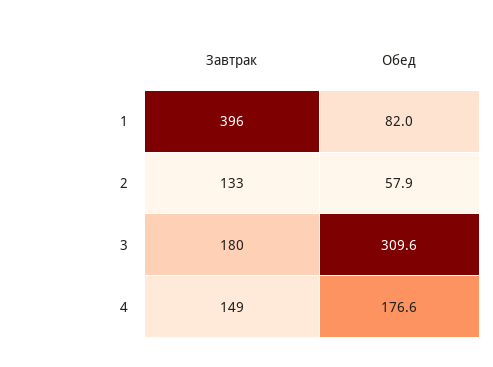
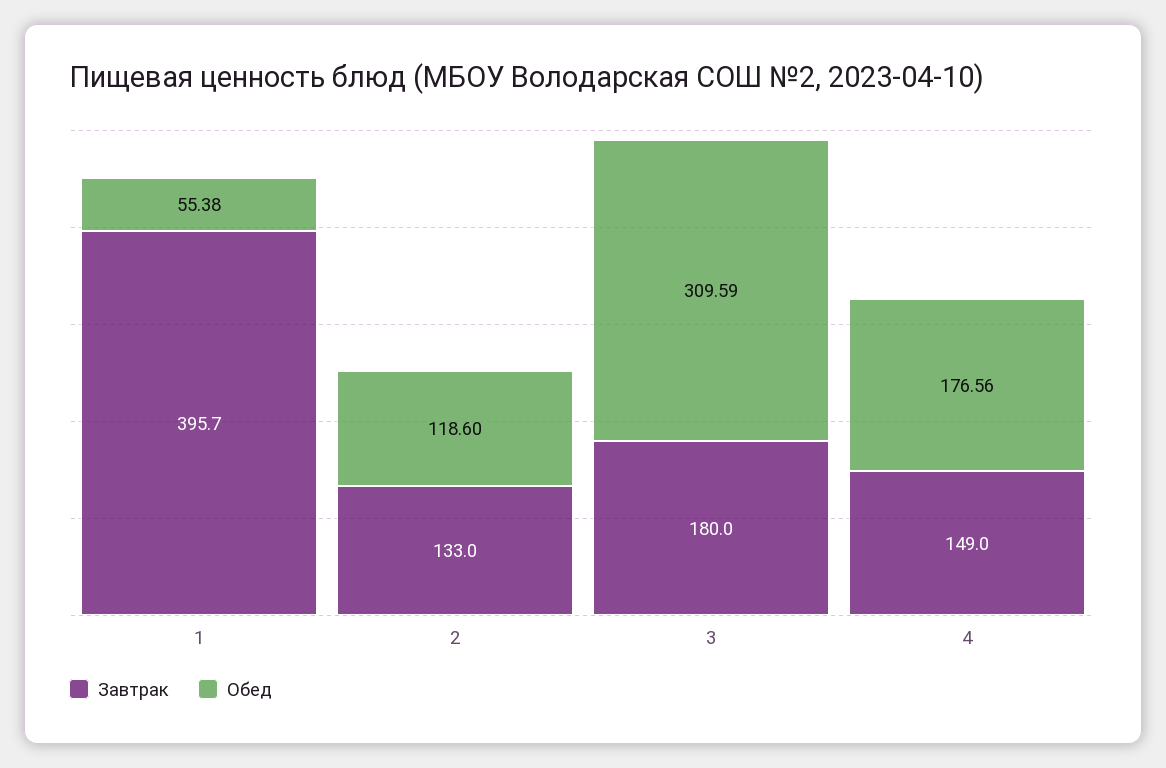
Обед, 1: 82 -> 55.38
Обед, 2: 57.9 -> 118.6

